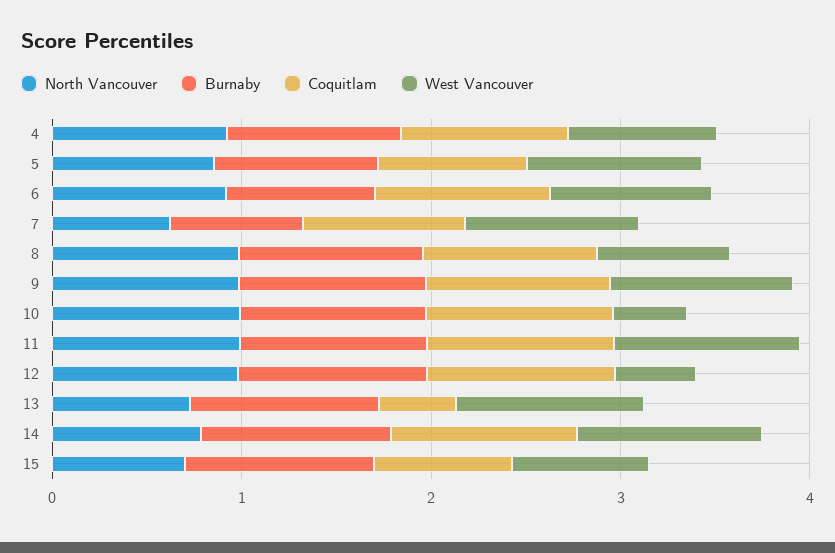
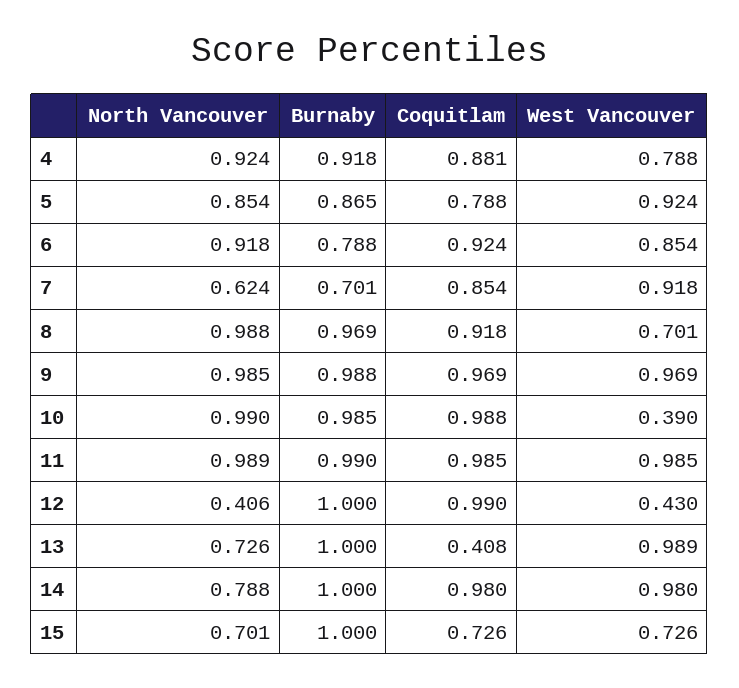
North Vancouver, 12: 1 -> 0.406

